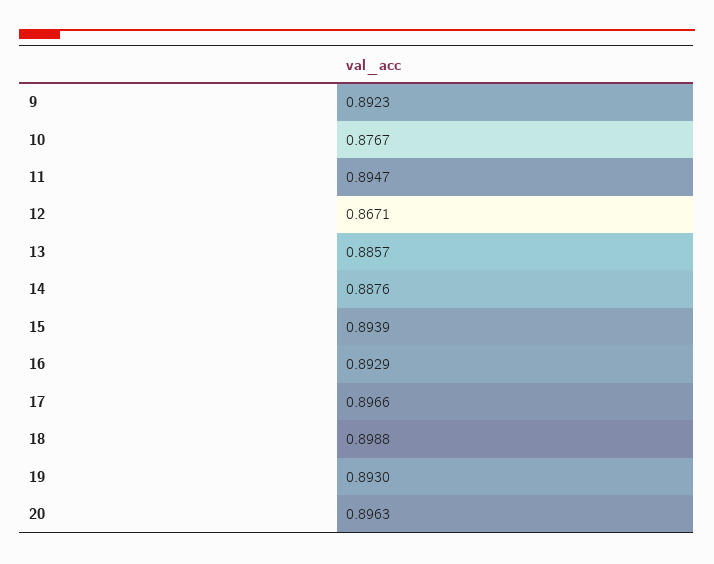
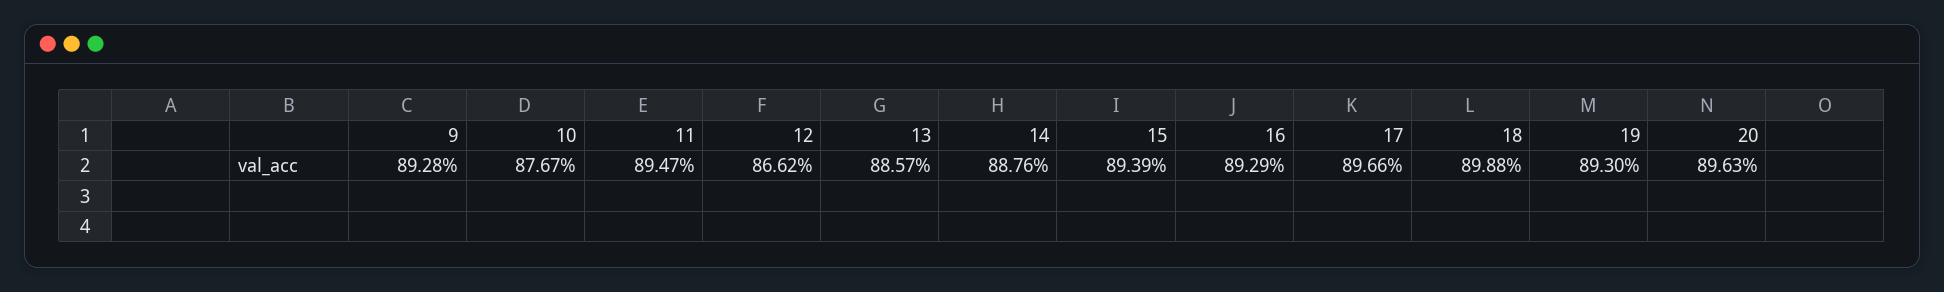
9: 0.8923 -> 0.8928
12: 0.8671 -> 0.8662

